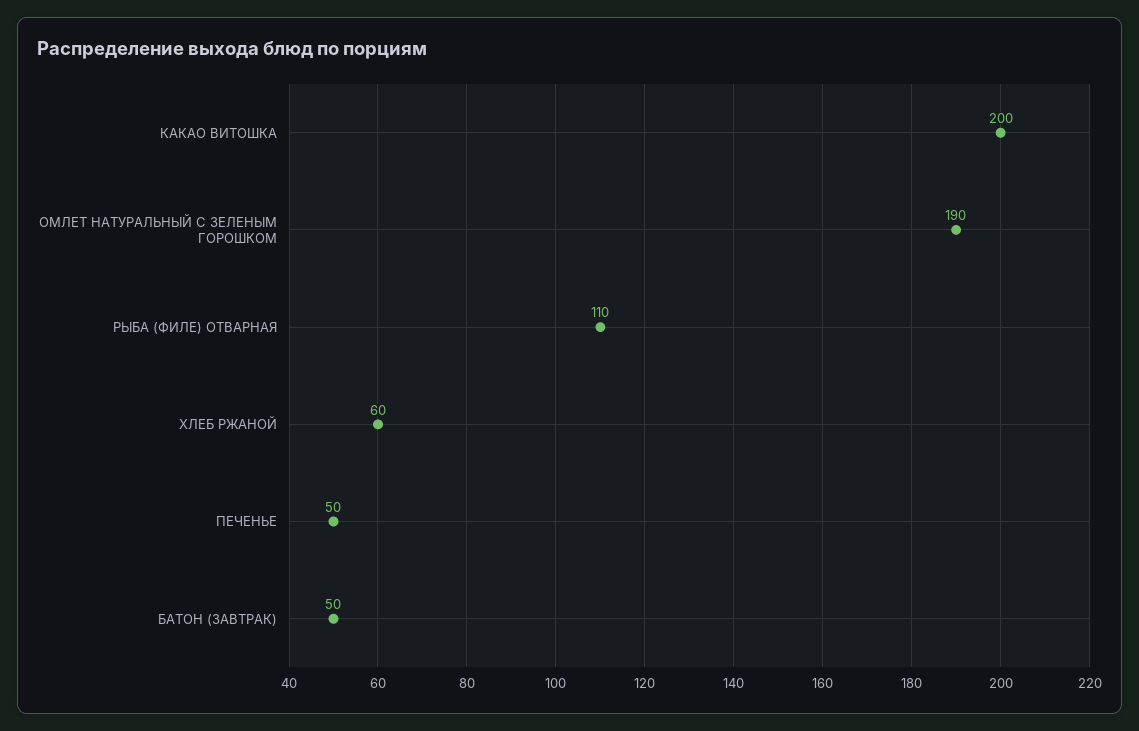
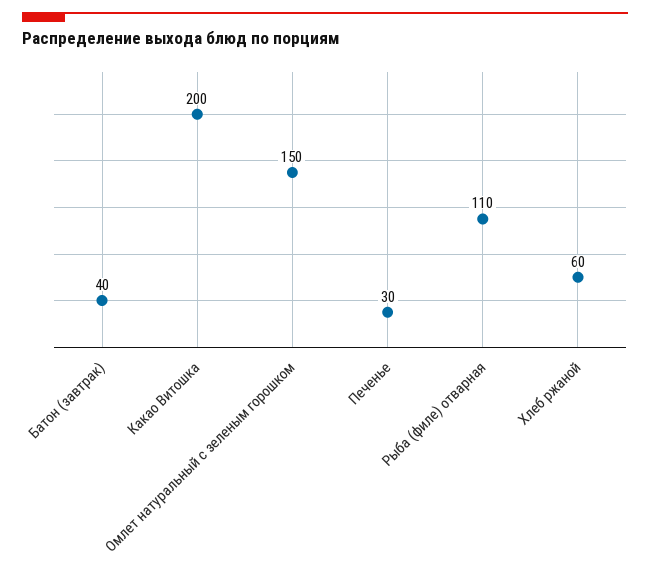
ОМЛЕТ НАТУРАЛЬНЫЙ С ЗЕЛЕНЫМ ГОРОШКОМ: 190 -> 150
ПЕЧЕНЬЕ: 50 -> 30
БАТОН (ЗАВТРАК): 50 -> 40

